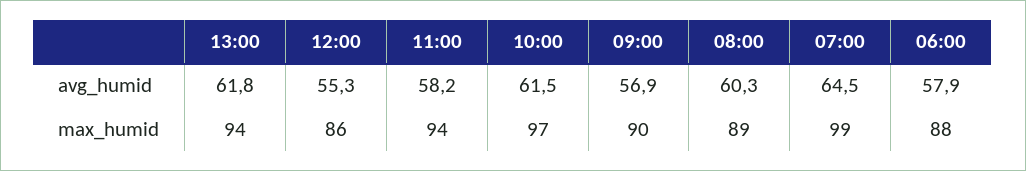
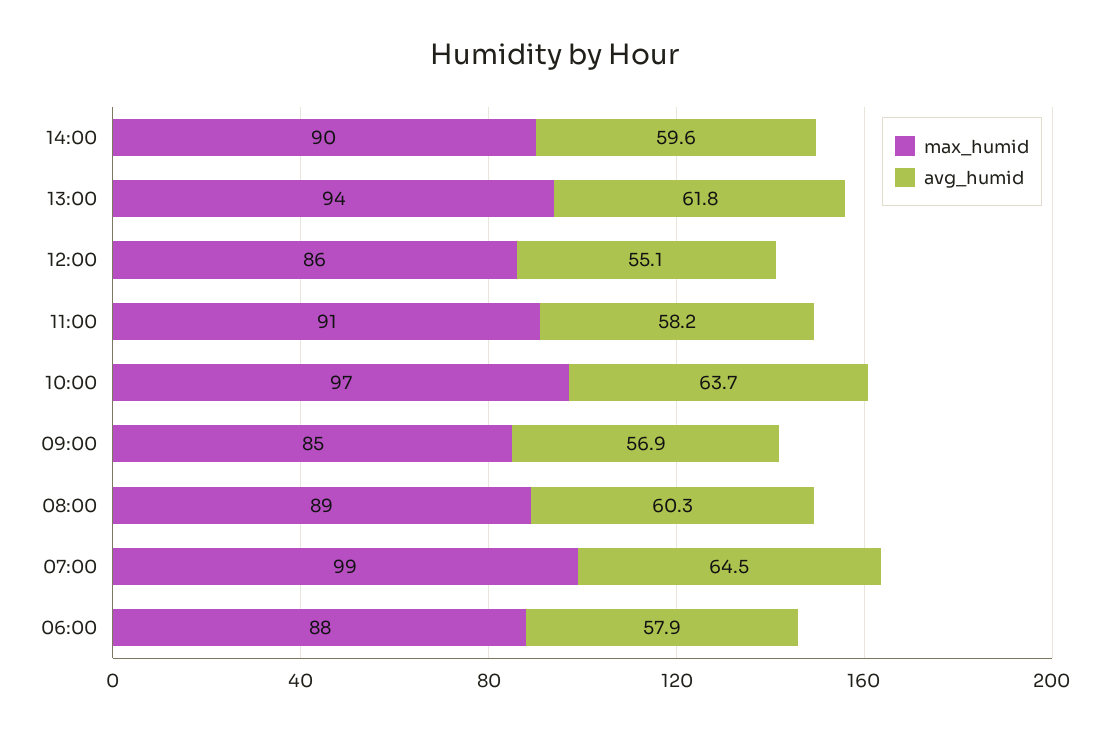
avg_humid, 12:00: 55.3 -> 55.1
avg_humid, 10:00: 61.5 -> 63.7
max_humid, 11:00: 94 -> 91
max_humid, 09:00: 90 -> 85
max_humid, 14:00: none -> 90
avg_humid, 14:00: none -> 59.6

